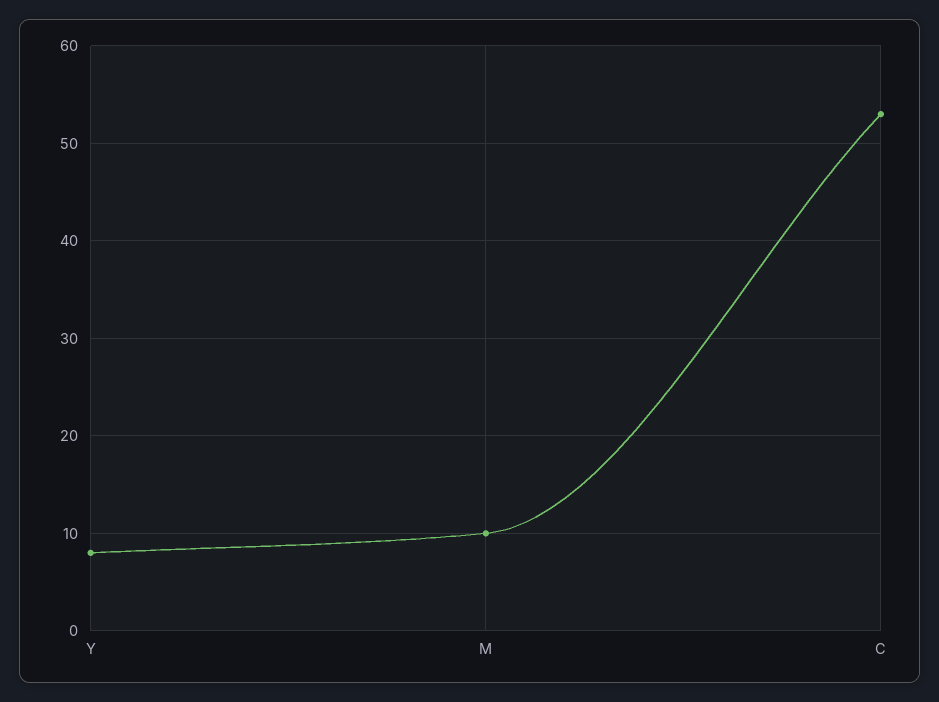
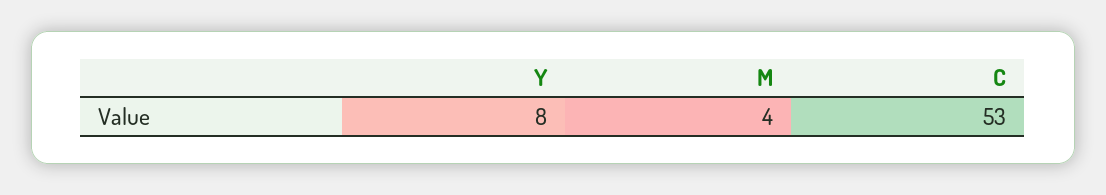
M: 10 -> 4

